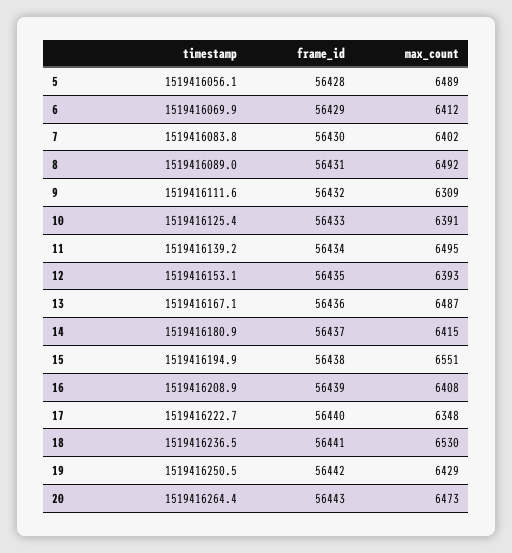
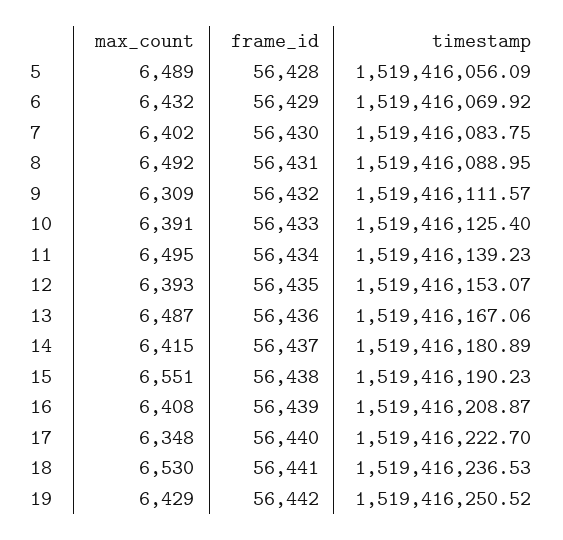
max_count, 6: 6412 -> 6432
timestamp, 15: 1519416194.9 -> 1519416190.23
timestamp, 20: 1519416264.4 -> none
frame_id, 20: 56443 -> none
max_count, 20: 6473 -> none

